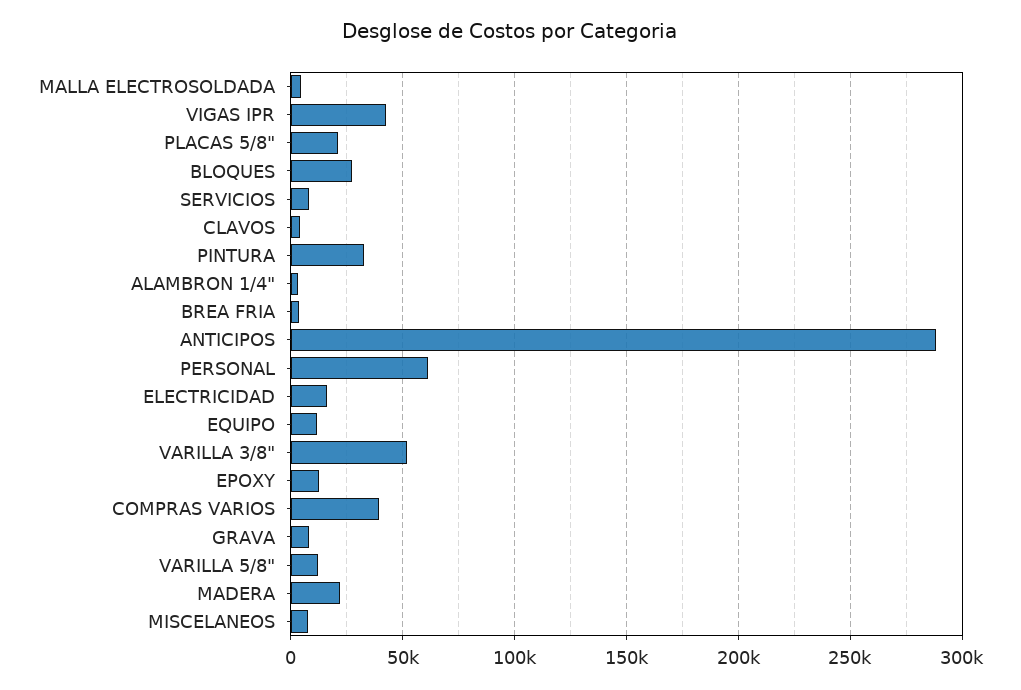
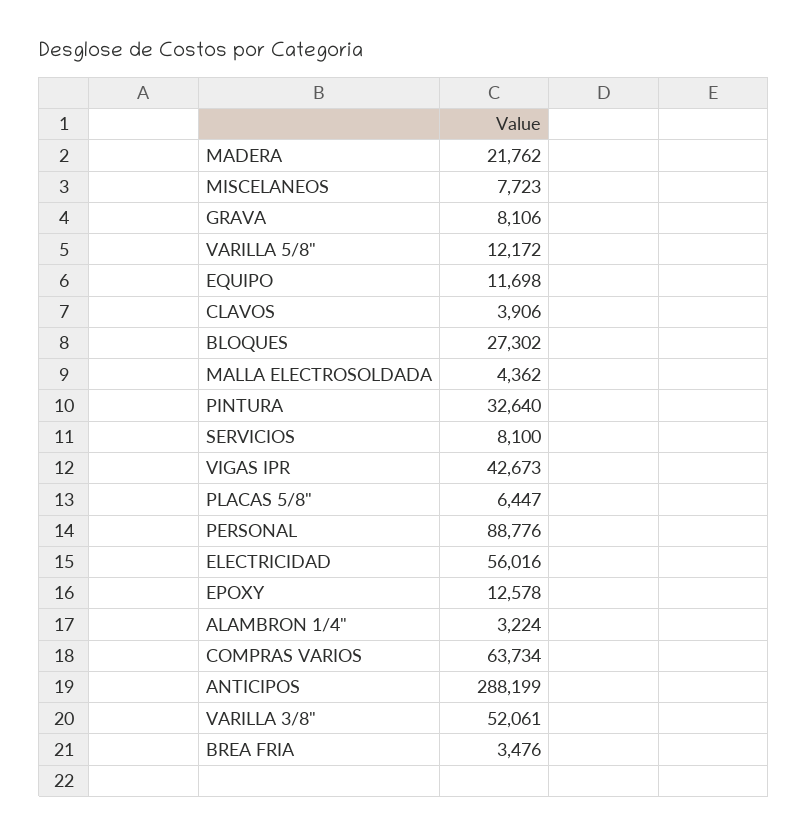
PLACAS 5/8": 20000 -> 6447
PERSONAL: 60000 -> 88776
ELECTRICIDAD: 15000 -> 56016
COMPRAS VARIOS: 40000 -> 63734

